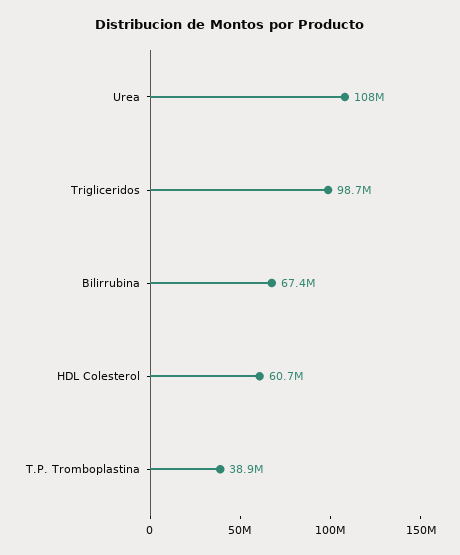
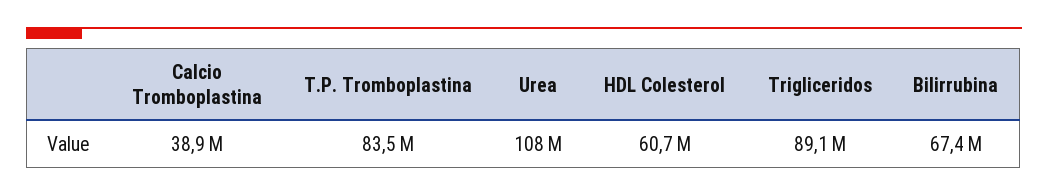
Trigliceridos: 98700000 -> 89100000
T.P. Tromboplastina: 38900000 -> 83500000
Calcio Tromboplastina: none -> 38900000

